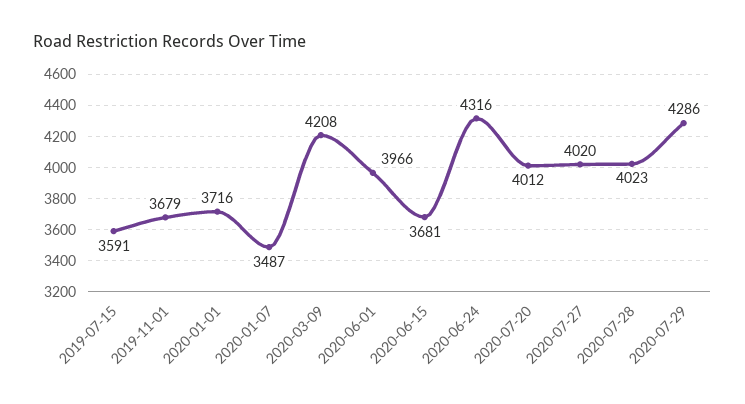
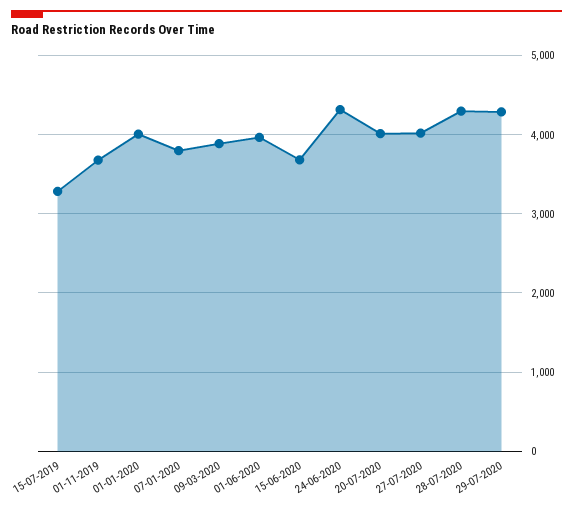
2019-07-15: 3591 -> 3300
2020-01-01: 3716 -> 4000
2020-01-07: 3487 -> 3800
2020-03-09: 4208 -> 3900
2020-07-28: 4023 -> 4300

